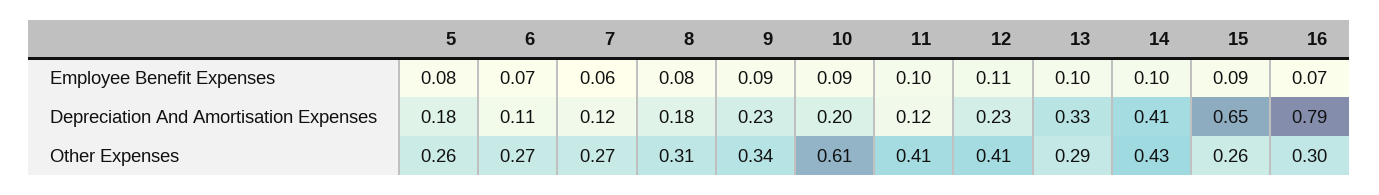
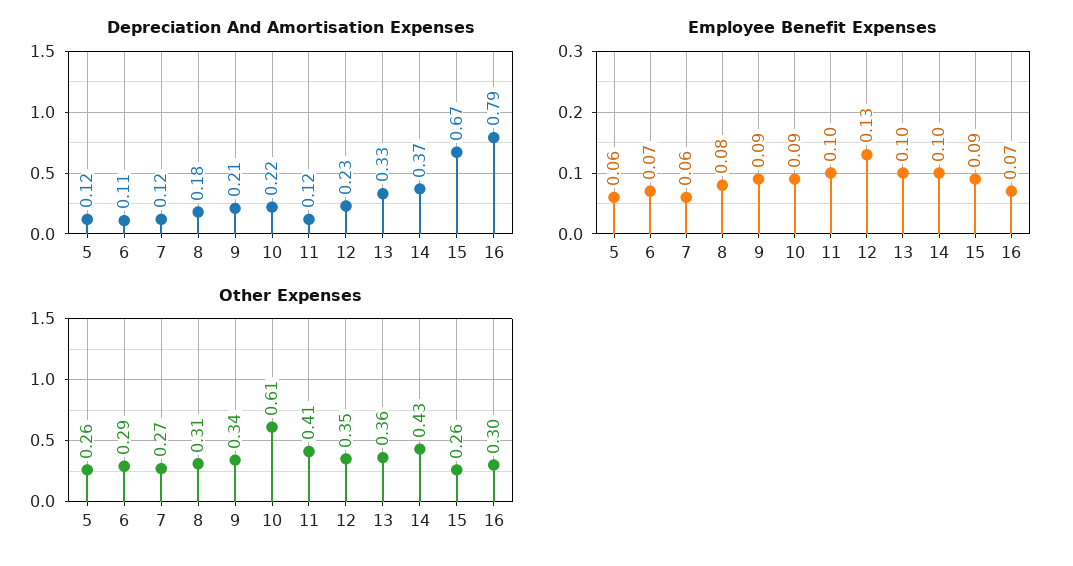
Employee Benefit Expenses, 5: 0.08 -> 0.06
Employee Benefit Expenses, 12: 0.11 -> 0.13
Depreciation And Amortisation Expenses, 5: 0.18 -> 0.12
Depreciation And Amortisation Expenses, 9: 0.23 -> 0.21
Depreciation And Amortisation Expenses, 10: 0.2 -> 0.22
Depreciation And Amortisation Expenses, 14: 0.41 -> 0.37
Depreciation And Amortisation Expenses, 15: 0.65 -> 0.67
Other Expenses, 6: 0.27 -> 0.29
Other Expenses, 12: 0.41 -> 0.35
Other Expenses, 13: 0.29 -> 0.36

